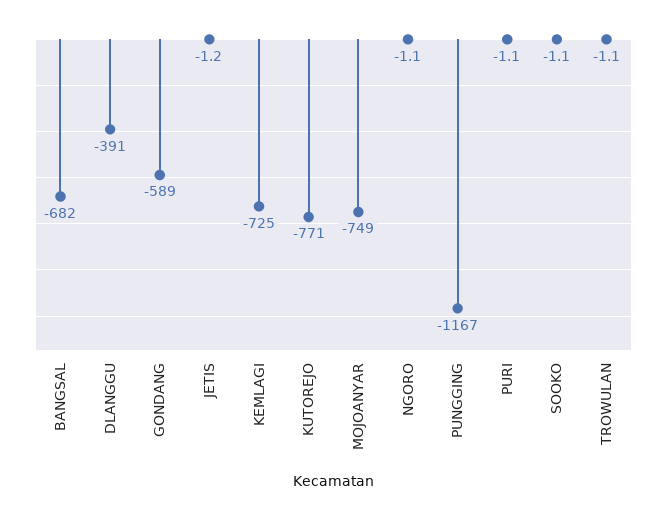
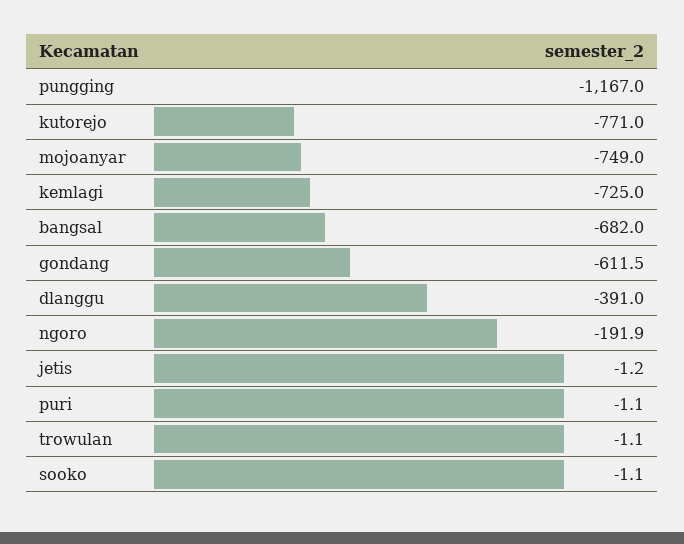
GONDANG: -589 -> -611.5
NGORO: -1.1 -> -191.9

